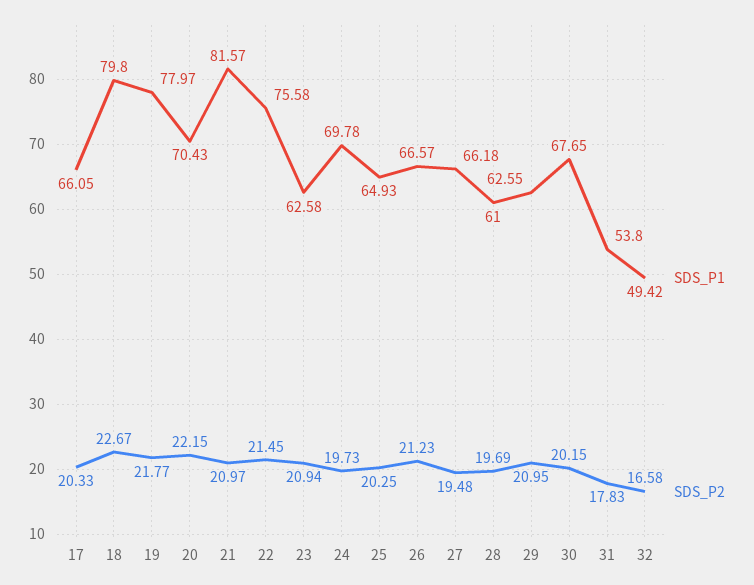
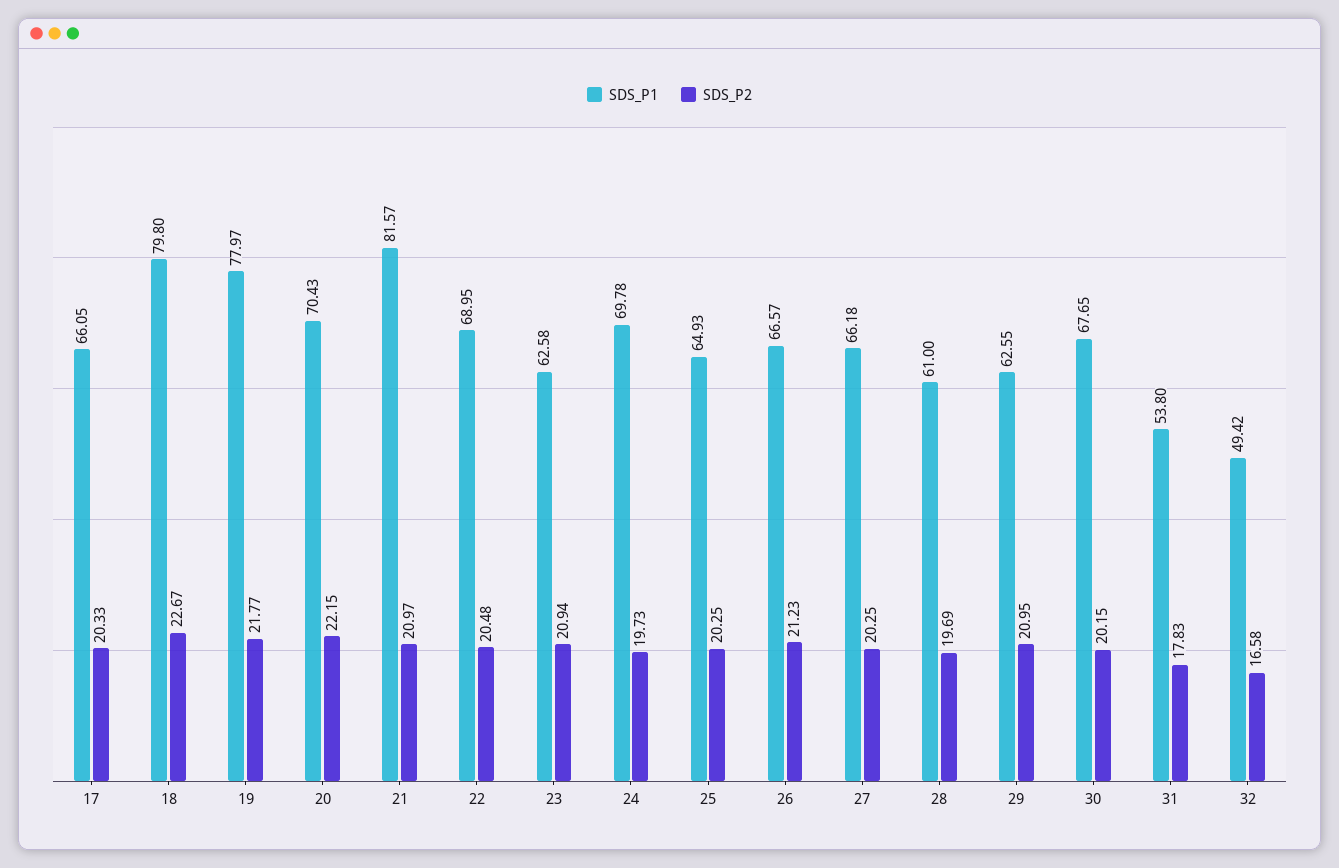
SDS_P1, 22: 75.58 -> 68.95
SDS_P2, 22: 21.45 -> 20.48
SDS_P2, 27: 19.48 -> 20.25

